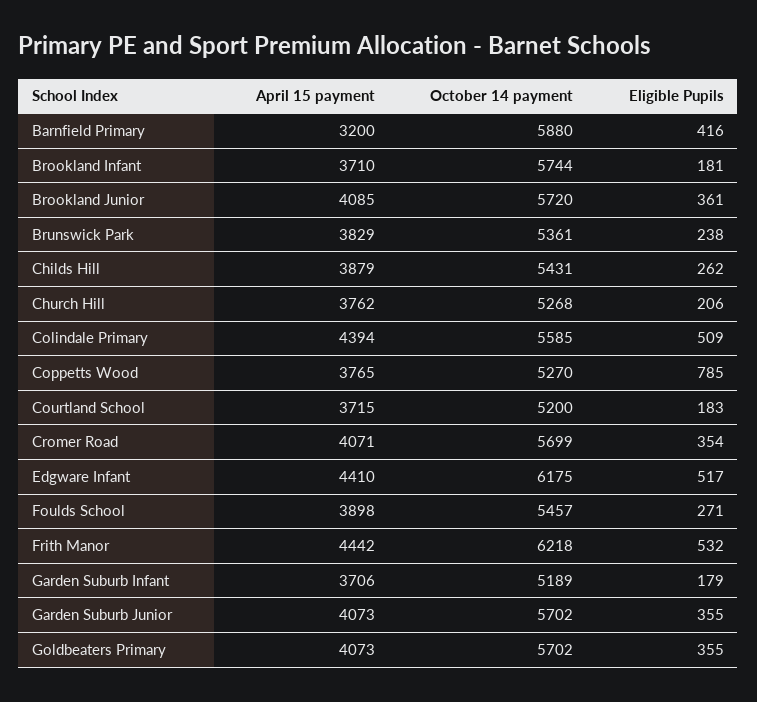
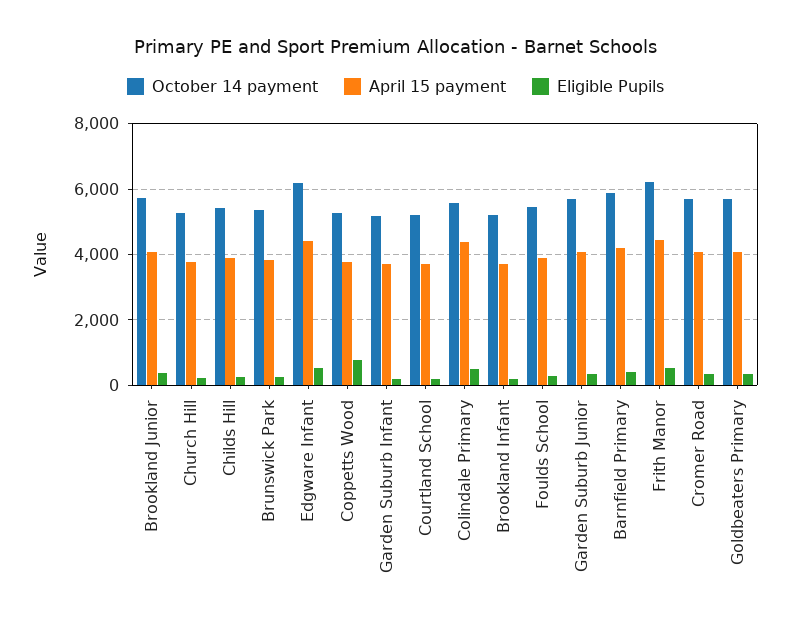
April 15 payment, Barnfield Primary: 3200 -> 4200
October 14 payment, Brookland Infant: 5744 -> 5200

